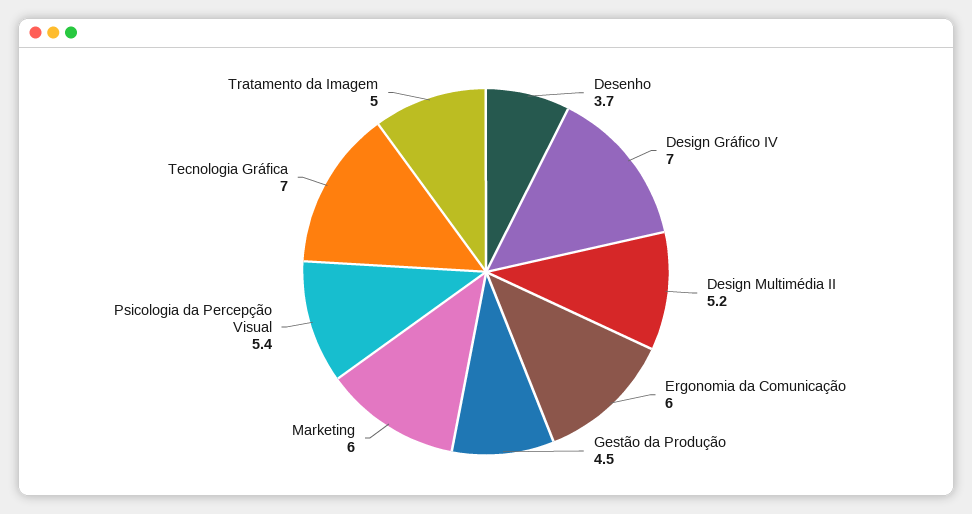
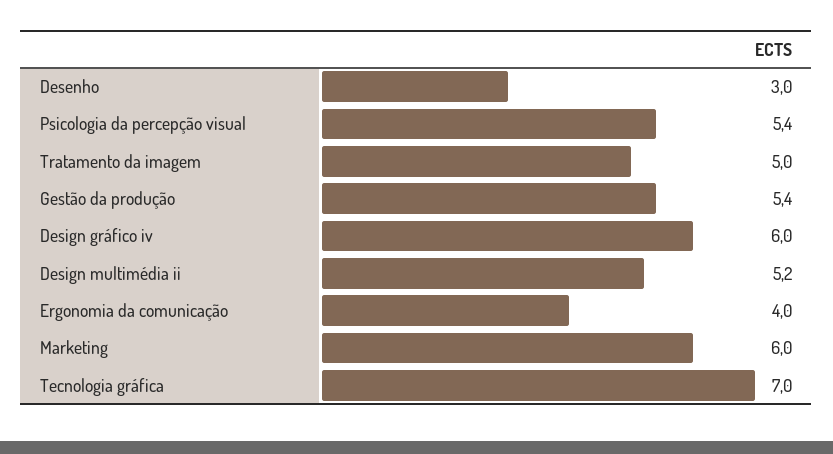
Desenho: 3.7 -> 3
Design Gráfico IV: 7 -> 6
Ergonomia da Comunicação: 6 -> 4
Gestão da Produção: 4.5 -> 5.4

